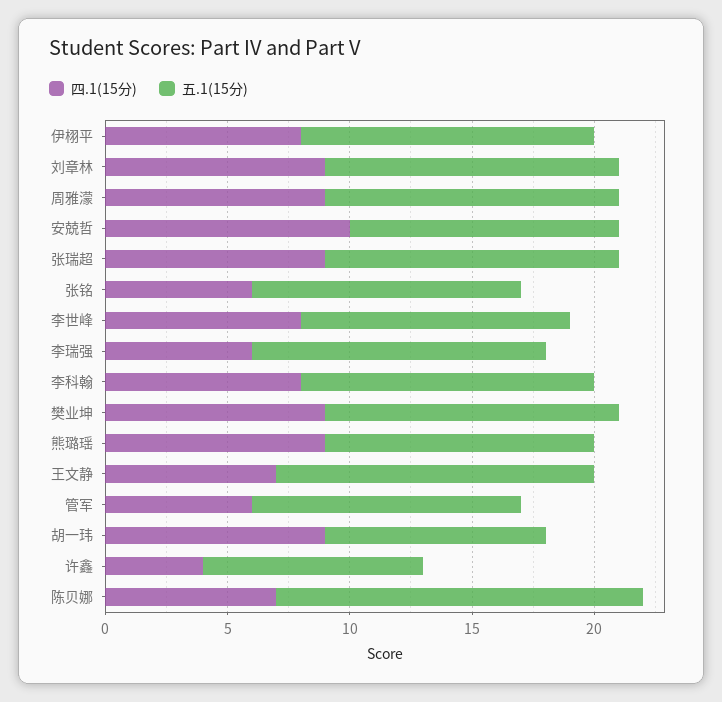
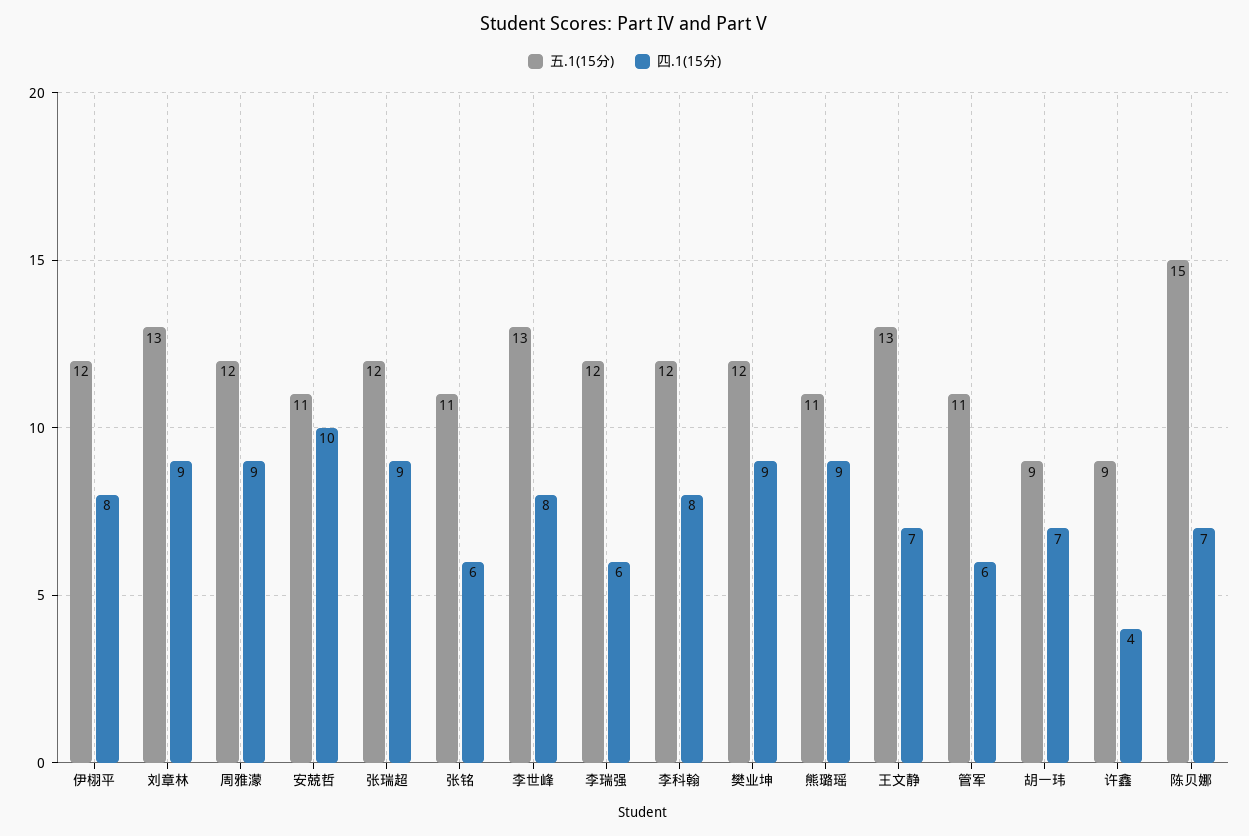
五.1(15分), 刘章林: 12 -> 13
五.1(15分), 李世峰: 11 -> 13
四.1(15分), 胡一玮: 9 -> 7

